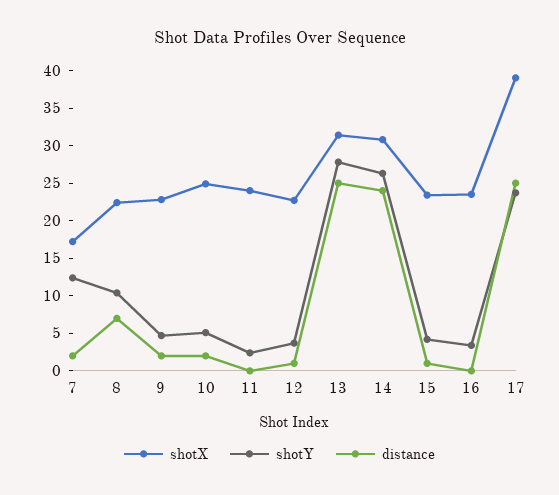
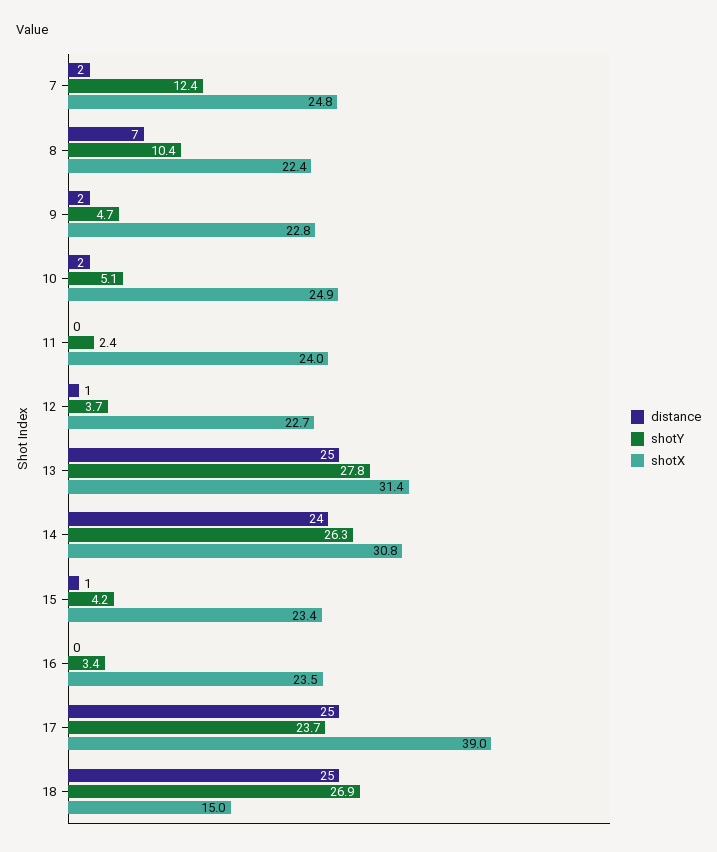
shotX, 7: 17.5 -> 24.8
distance, 18: none -> 25
shotY, 18: none -> 26.9
shotX, 18: none -> 15

